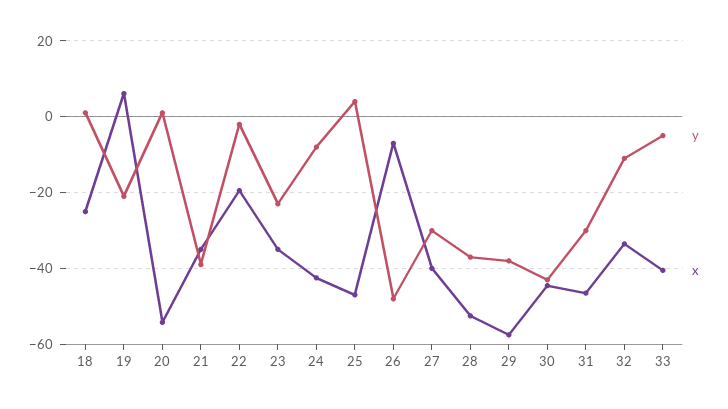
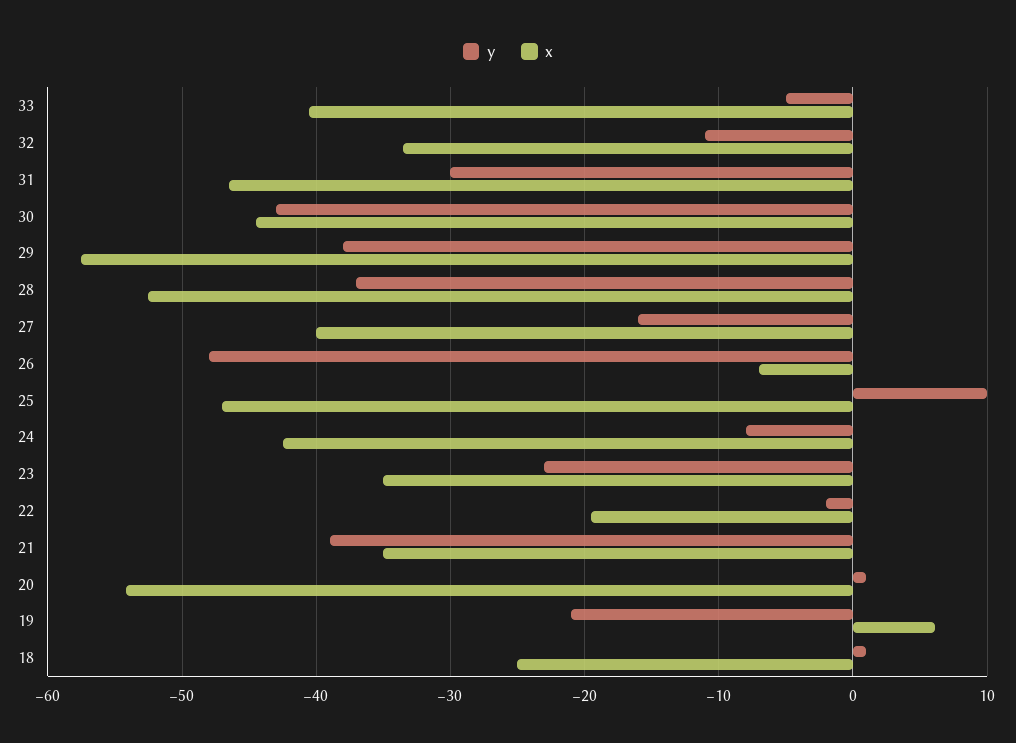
y, 25: 4 -> 10
y, 27: -30 -> -16

